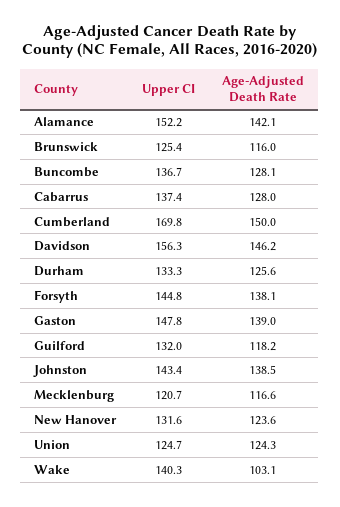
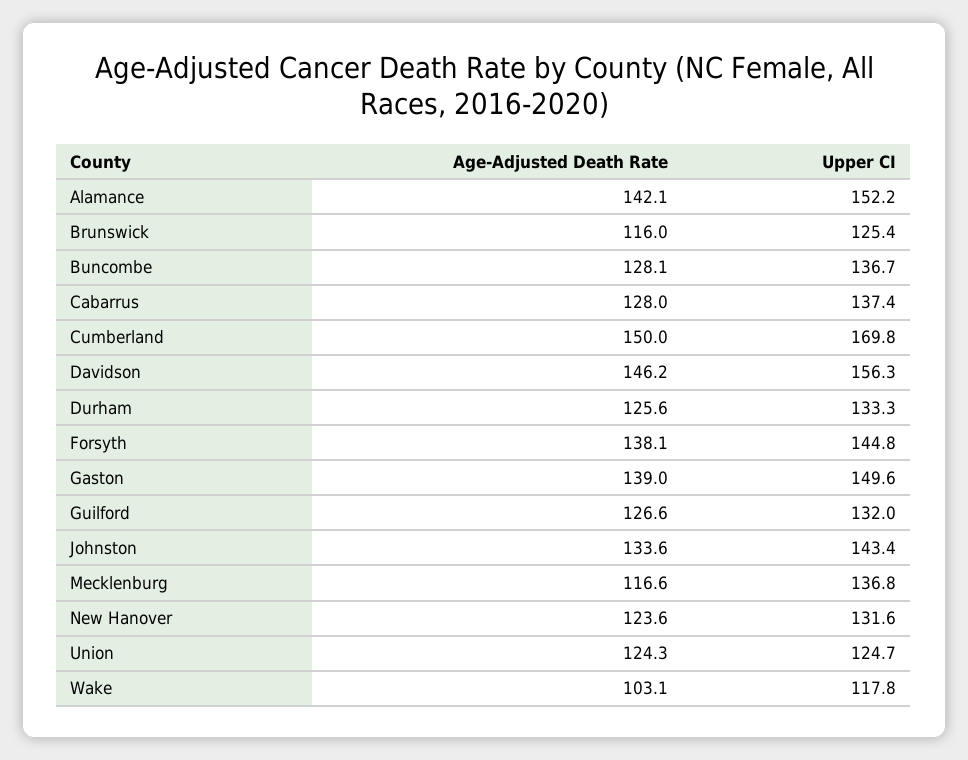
Upper CI, Gaston: 147.8 -> 149.6
Age-Adjusted Death Rate, Guilford: 118.2 -> 126.6
Age-Adjusted Death Rate, Johnston: 138.5 -> 133.6
Upper CI, Mecklenburg: 120.7 -> 136.8
Upper CI, Wake: 140.3 -> 117.8

